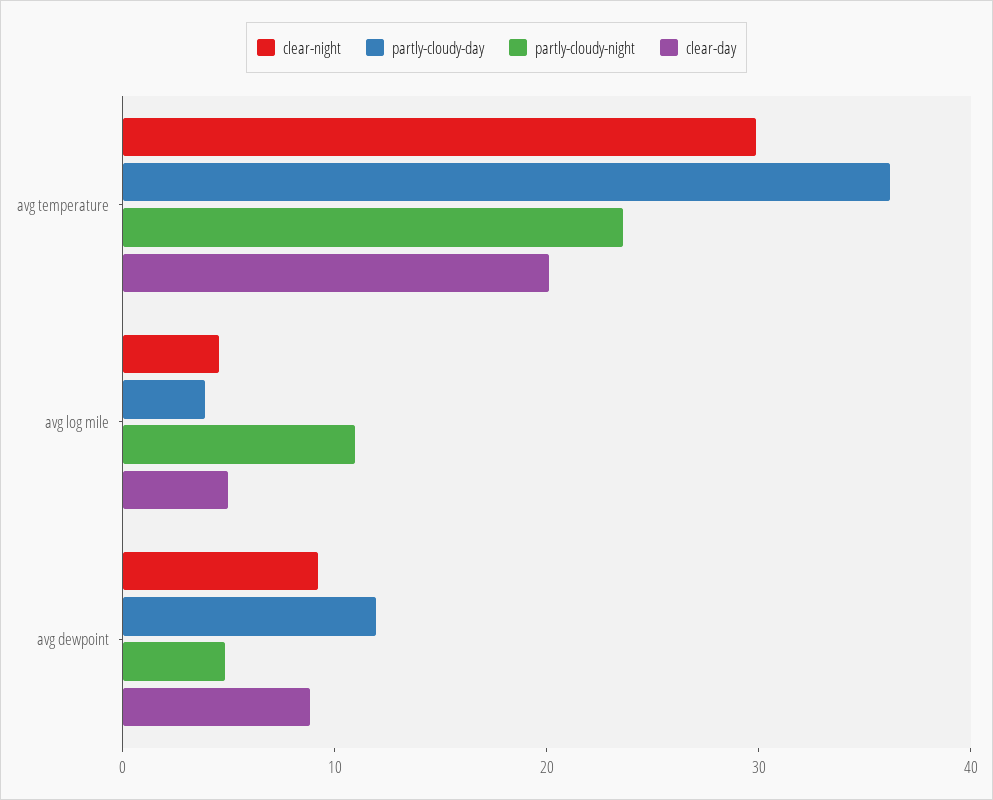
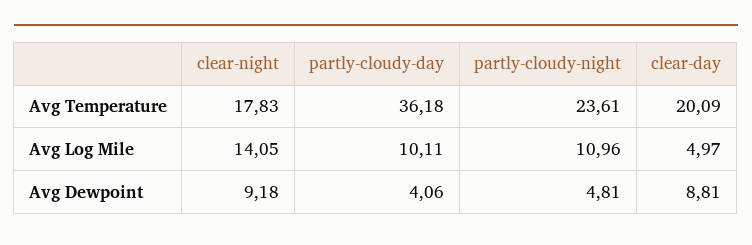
clear-night, avg temperature: 30 -> 17.83
clear-night, avg log mile: 4 -> 14.05
partly-cloudy-day, avg log mile: 4 -> 10.11
partly-cloudy-day, avg dewpoint: 12 -> 4.06

